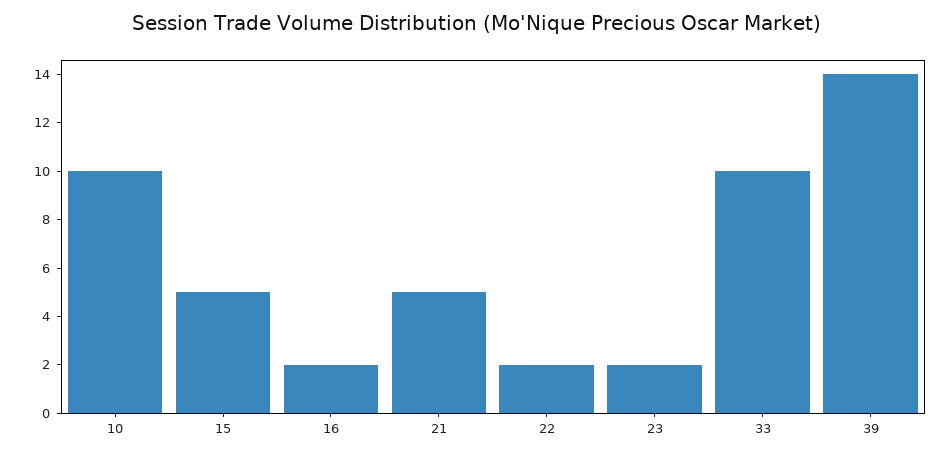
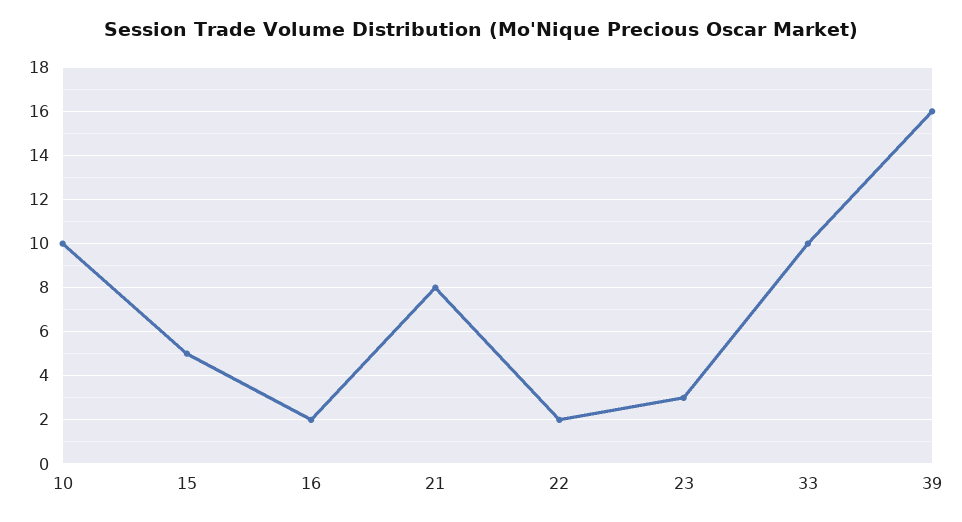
21: 5 -> 8
23: 2 -> 3
39: 14 -> 16

